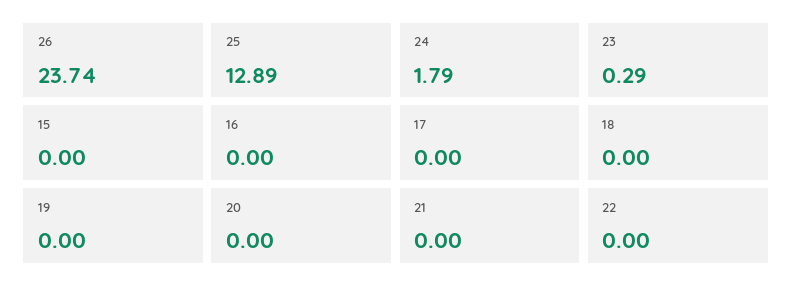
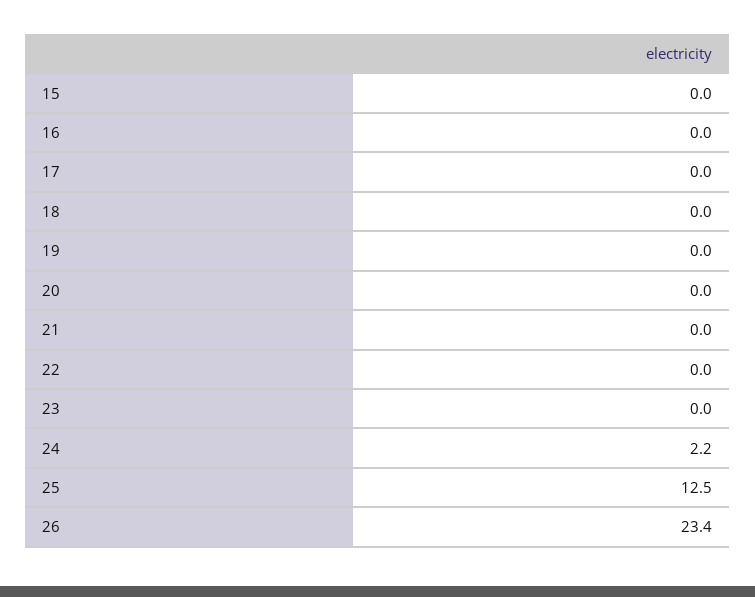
26: 23.74 -> 23.4
25: 12.89 -> 12.5
24: 1.79 -> 2.2
23: 0.29 -> 0

